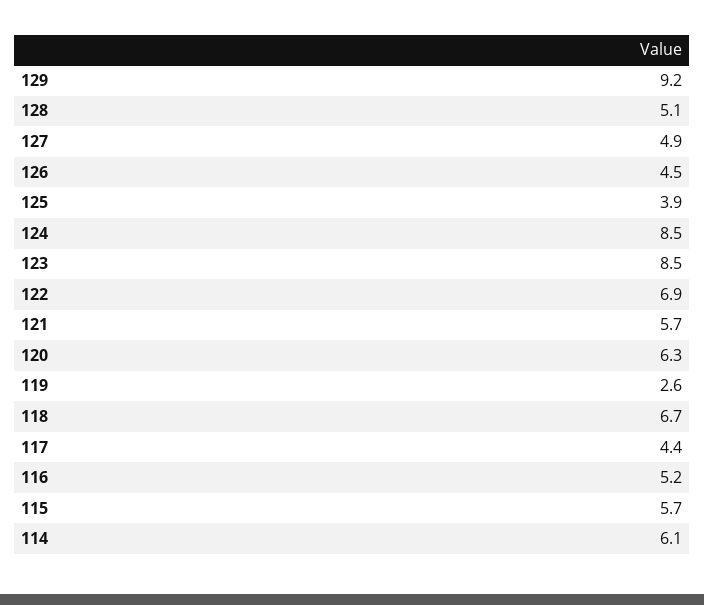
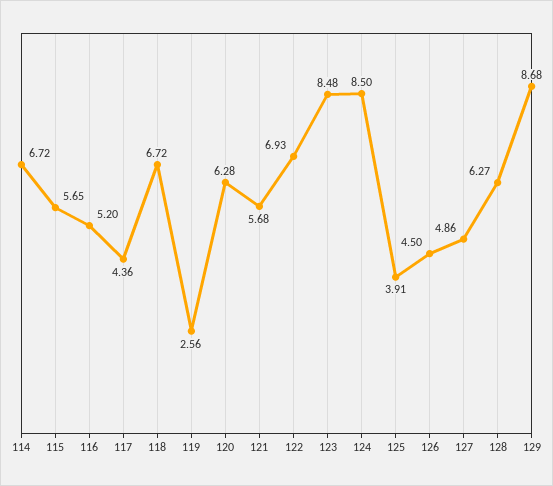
129: 9.2 -> 8.68
128: 5.1 -> 6.27
114: 6.1 -> 6.72

